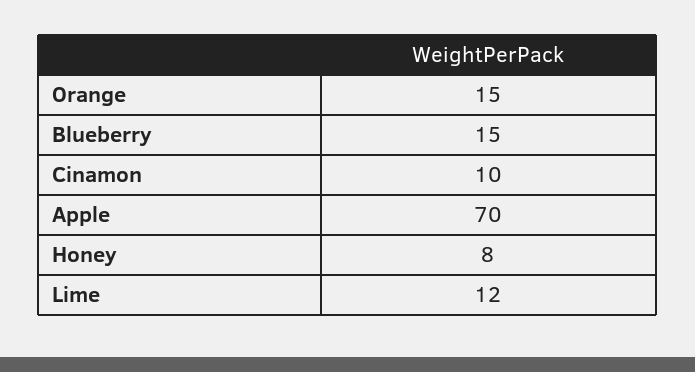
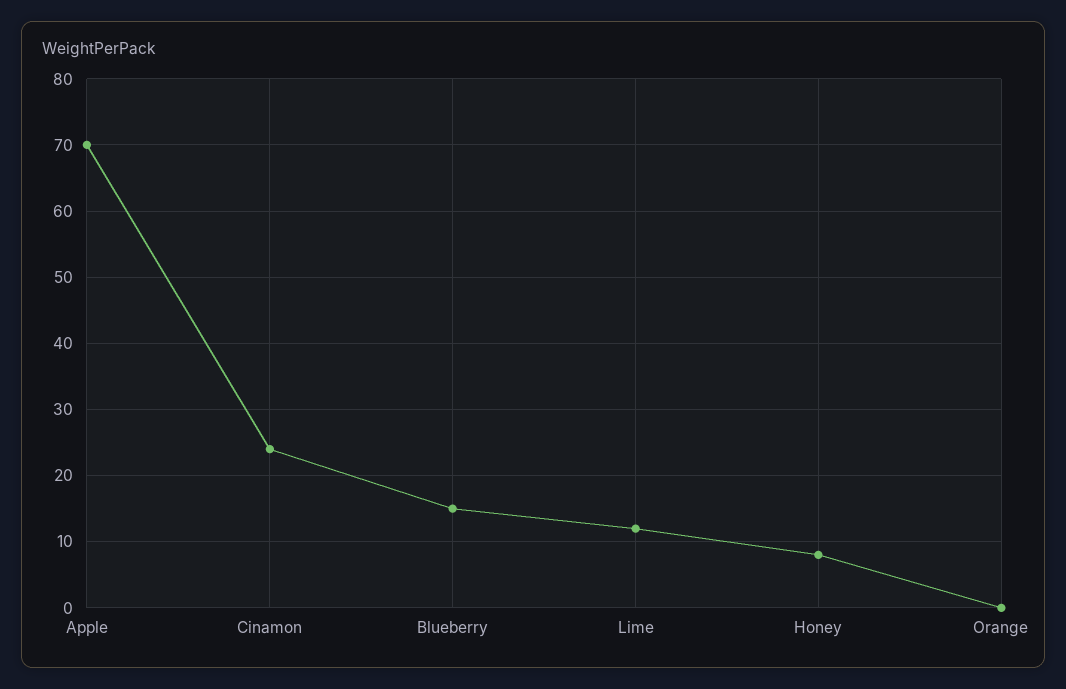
Orange: 15 -> 0
Cinamon: 10 -> 24

